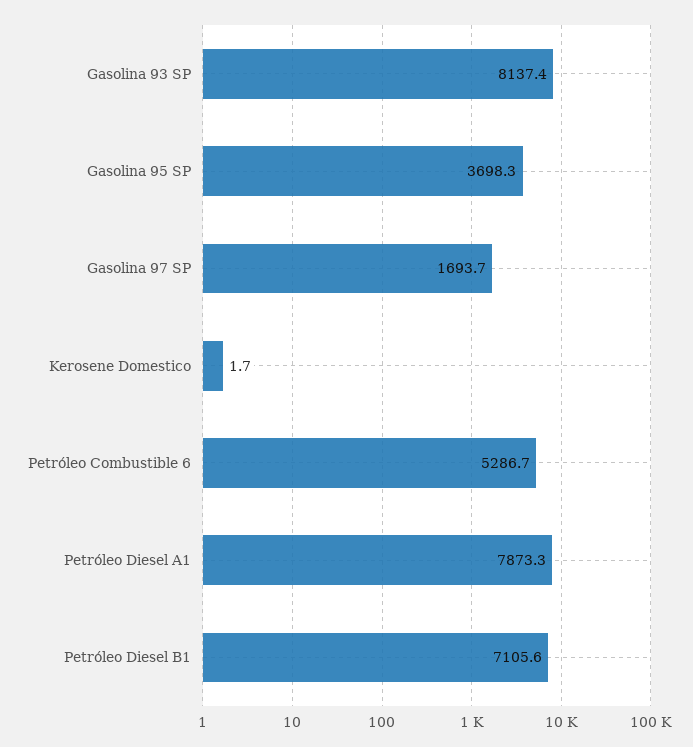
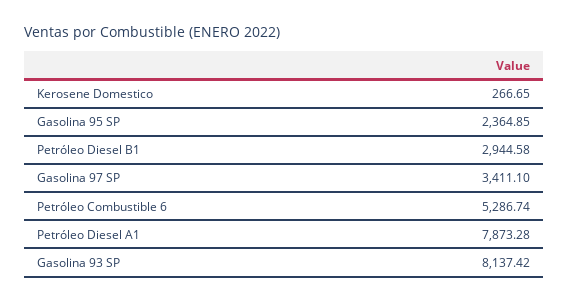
Gasolina 95 SP: 3698.3 -> 2364.85
Gasolina 97 SP: 1693.7 -> 3411.1
Kerosene Domestico: 1.7 -> 266.65
Petróleo Diesel B1: 7105.6 -> 2944.58

